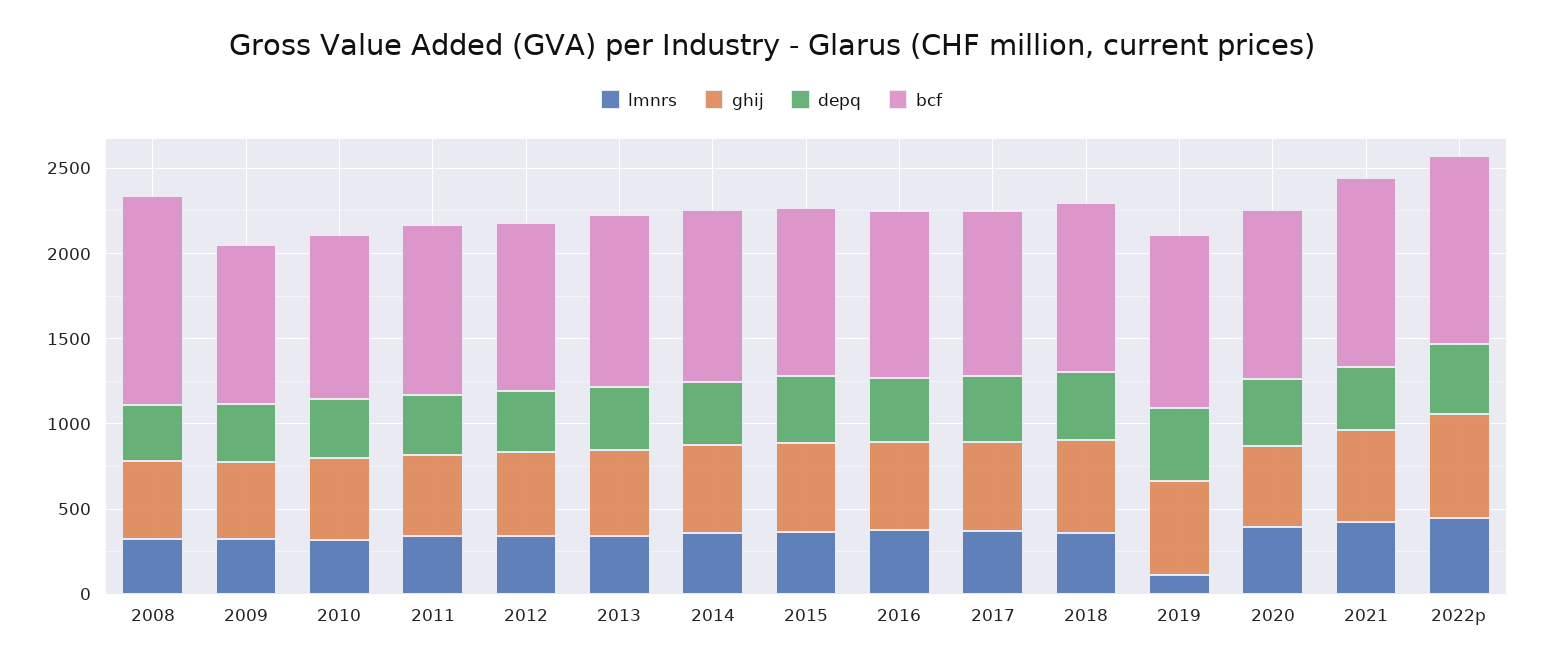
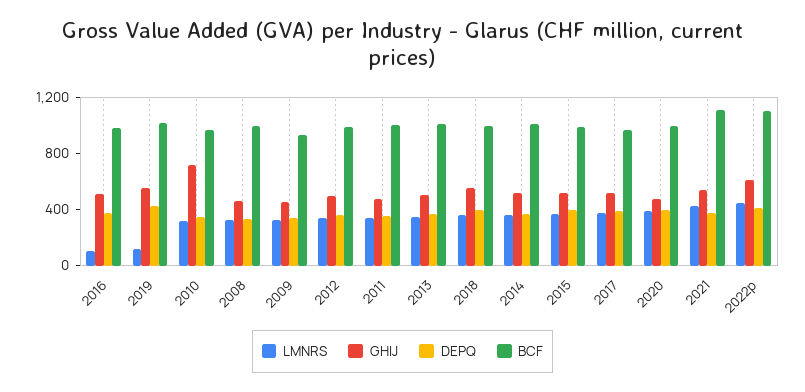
bcf, 2008: 1200 -> 1000
ghij, 2010: 500 -> 700
lmnrs, 2016: 400 -> 100

